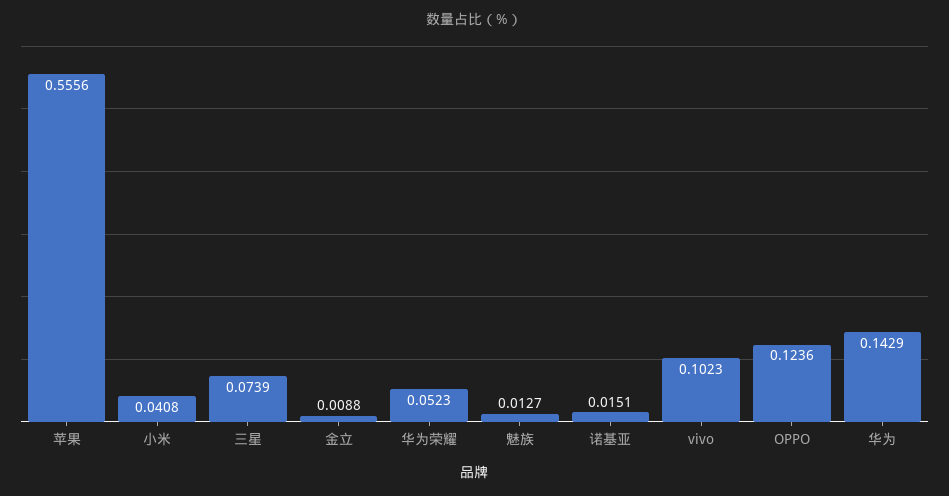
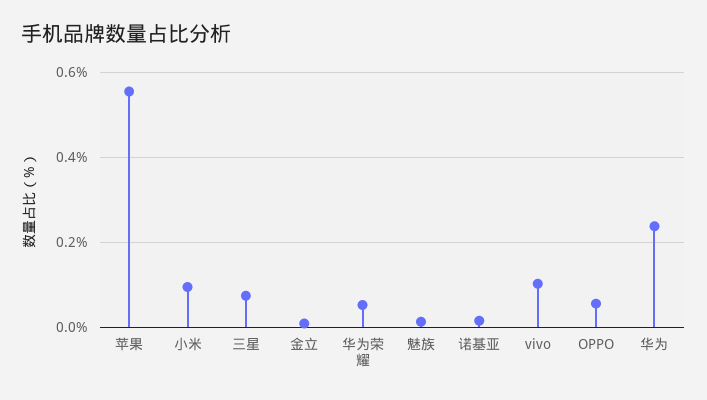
小米: 0.0408 -> 0.1
OPPO: 0.1236 -> 0.06
华为: 0.1429 -> 0.24

